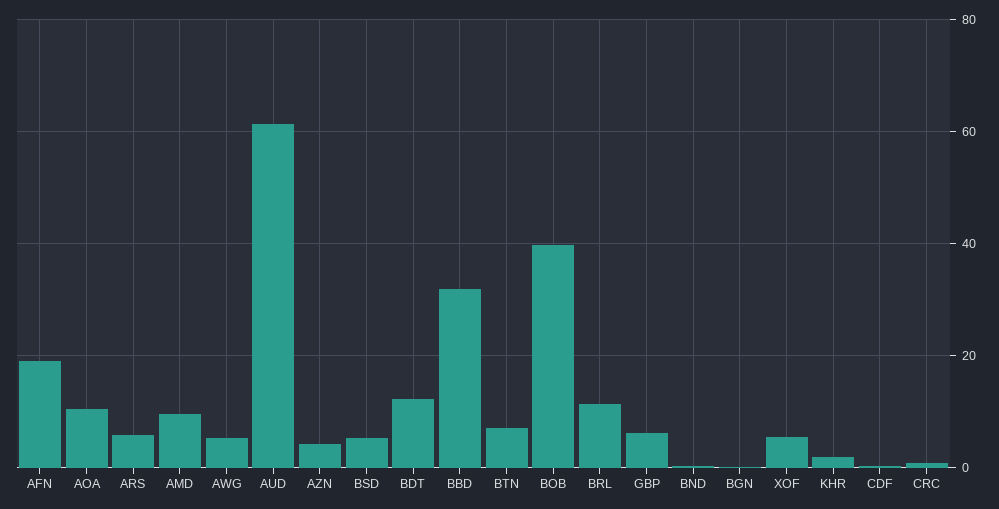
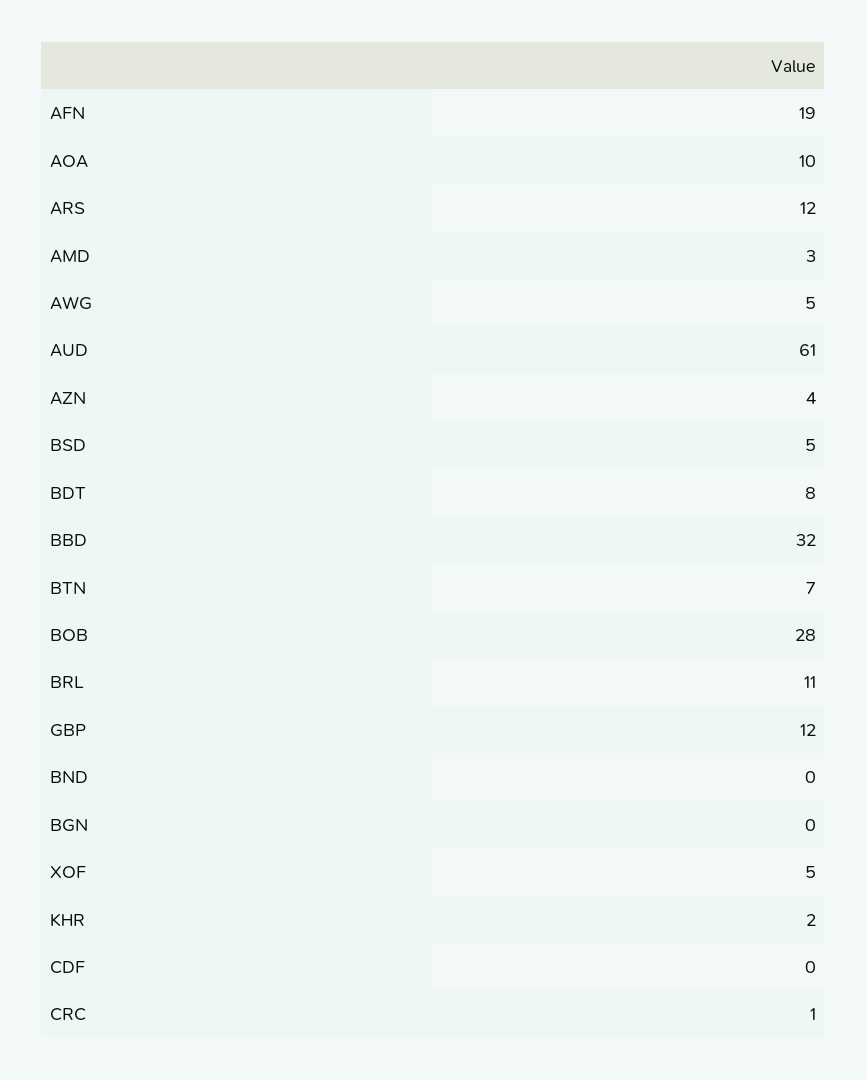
ARS: 6 -> 12
AMD: 10 -> 3
BDT: 12 -> 8
BOB: 40 -> 28
GBP: 6 -> 12

